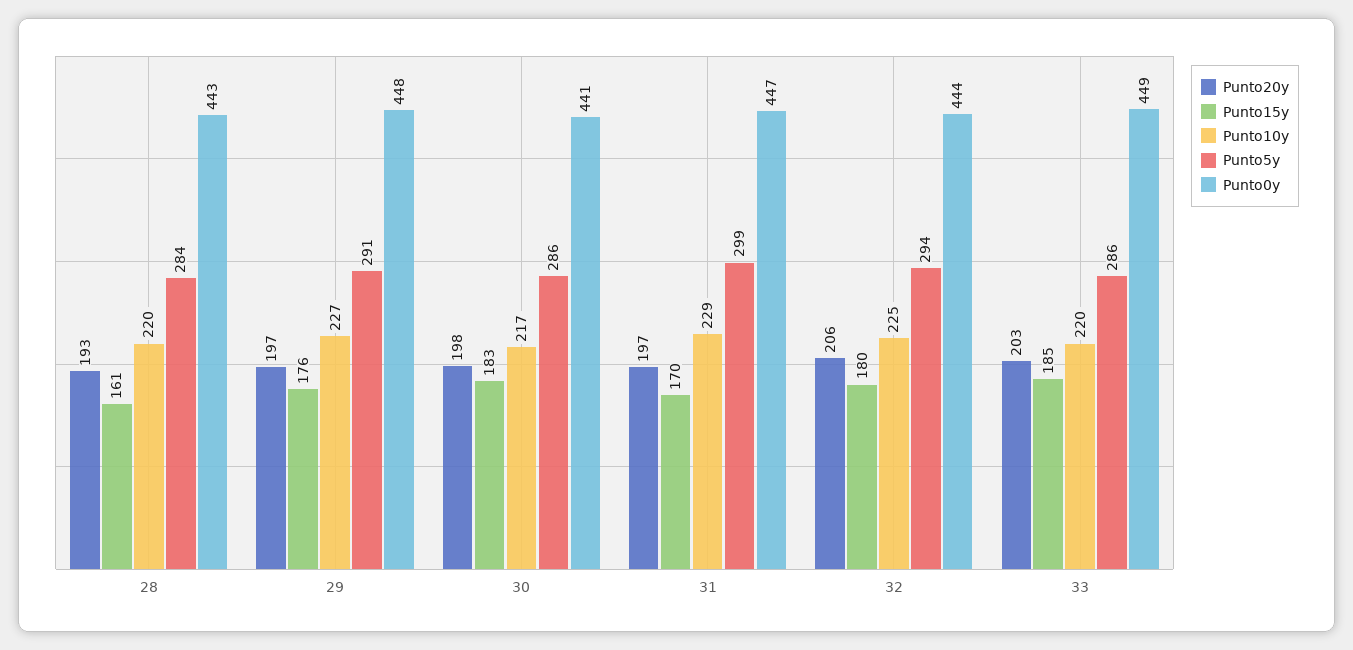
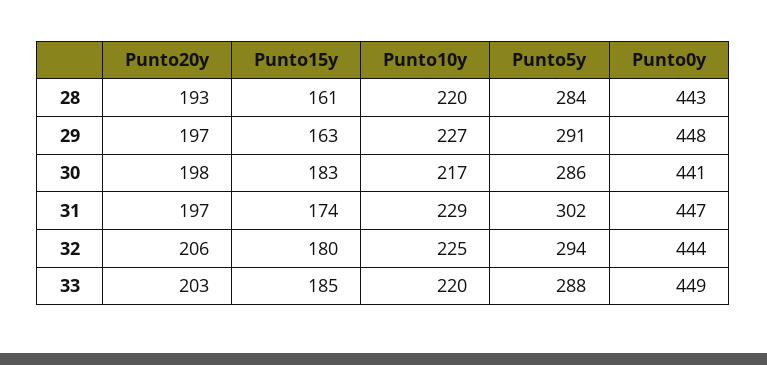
Punto15y, 29: 176 -> 163
Punto15y, 31: 170 -> 174
Punto5y, 31: 299 -> 302
Punto5y, 33: 286 -> 288

